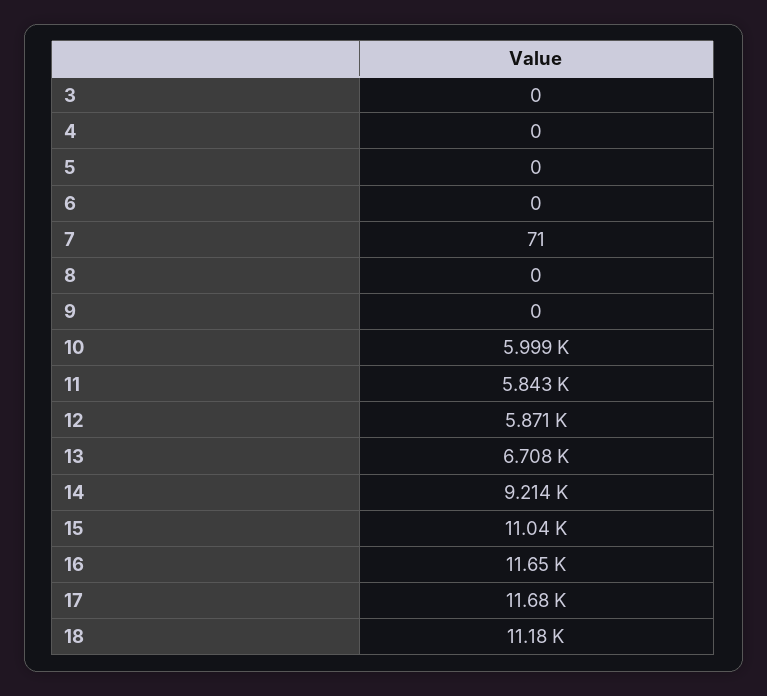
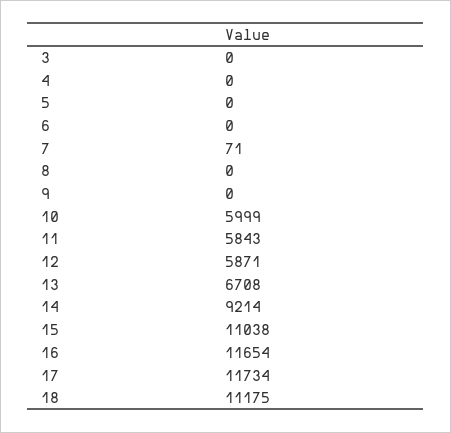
17: 11680 -> 11734

